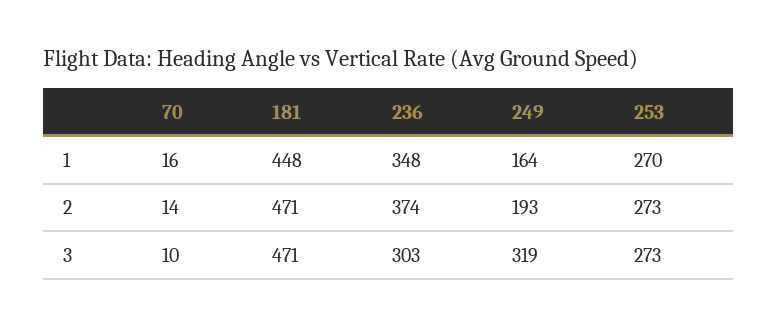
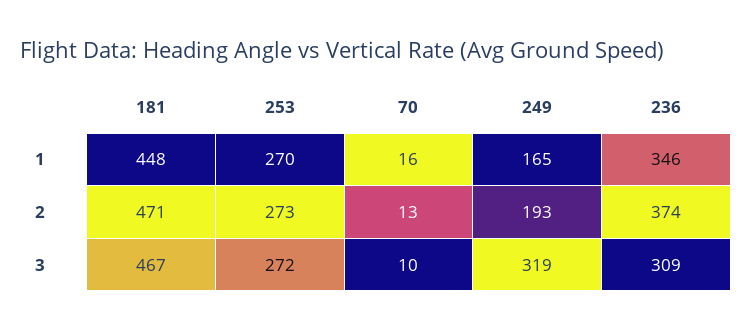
236, 1: 348 -> 346
249, 1: 164 -> 165
70, 2: 14 -> 13
181, 3: 471 -> 467
236, 3: 303 -> 309
253, 3: 273 -> 272

